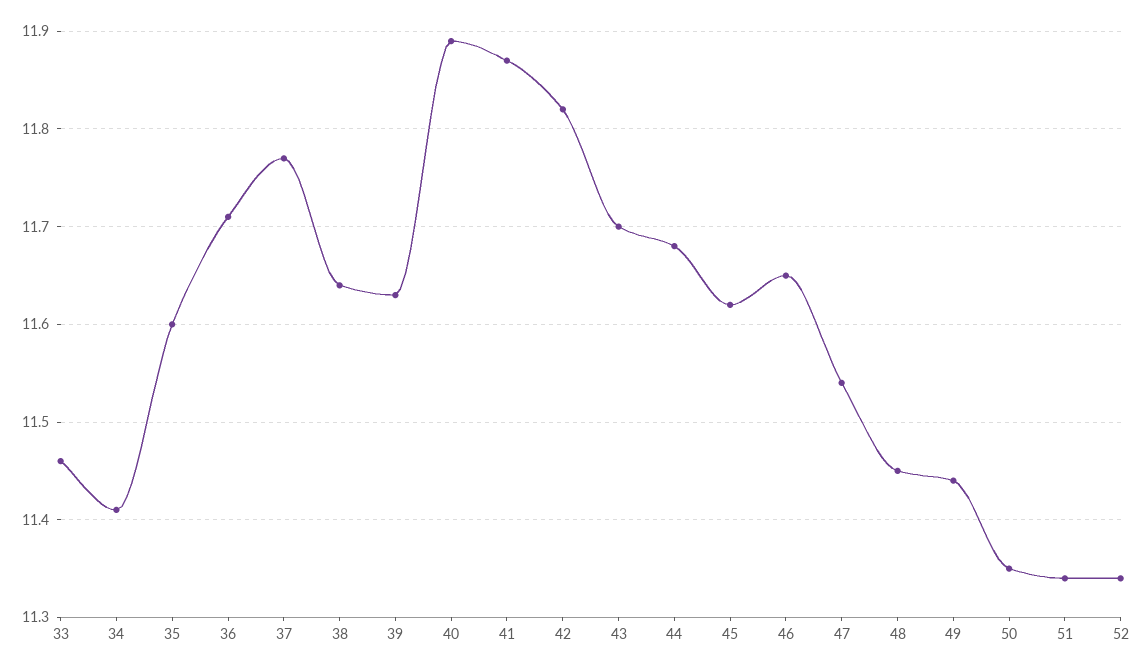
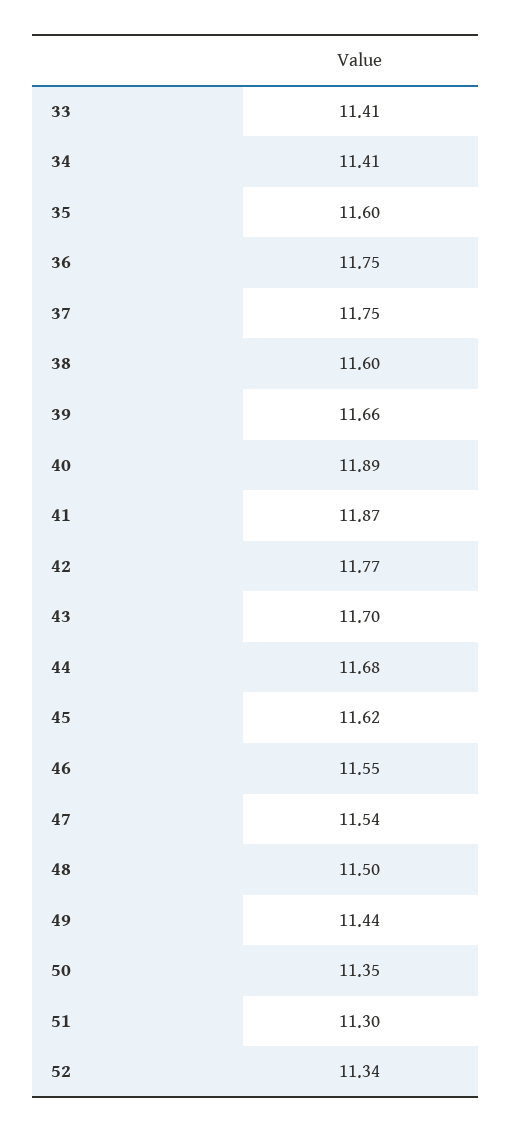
33: 11.46 -> 11.41
36: 11.71 -> 11.75
37: 11.77 -> 11.75
38: 11.64 -> 11.6
39: 11.63 -> 11.66
42: 11.82 -> 11.77
46: 11.65 -> 11.55
48: 11.45 -> 11.5
51: 11.34 -> 11.3

